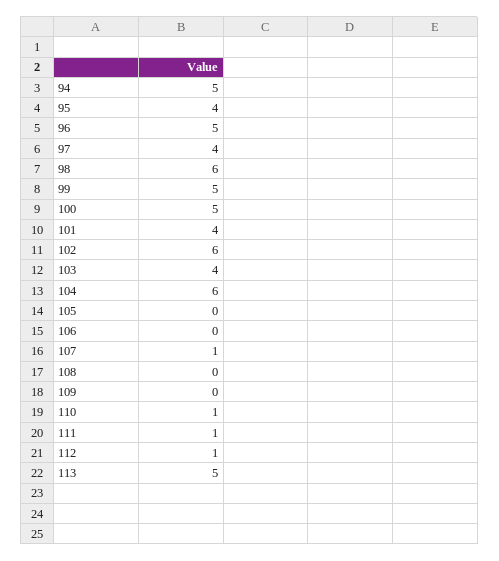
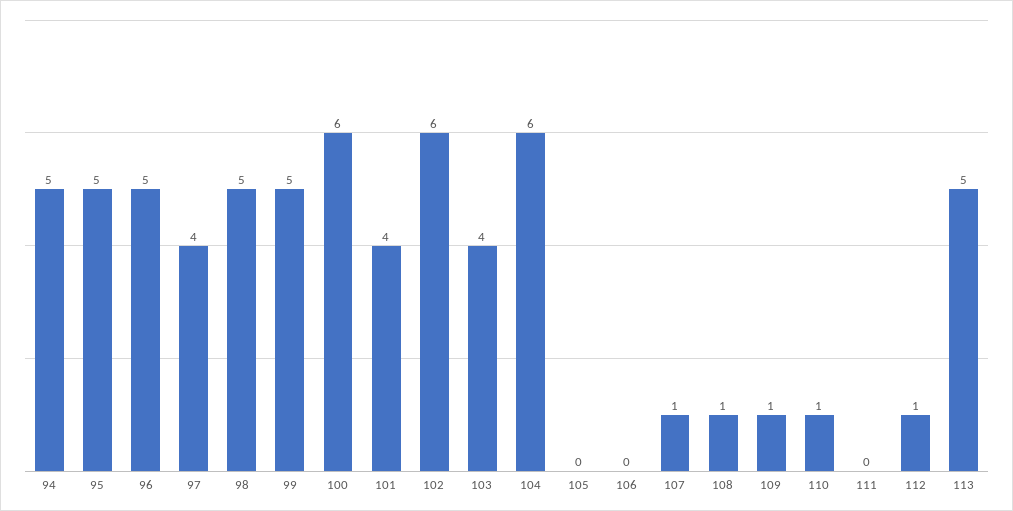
95: 4 -> 5
98: 6 -> 5
100: 5 -> 6
108: 0 -> 1
109: 0 -> 1
111: 1 -> 0

